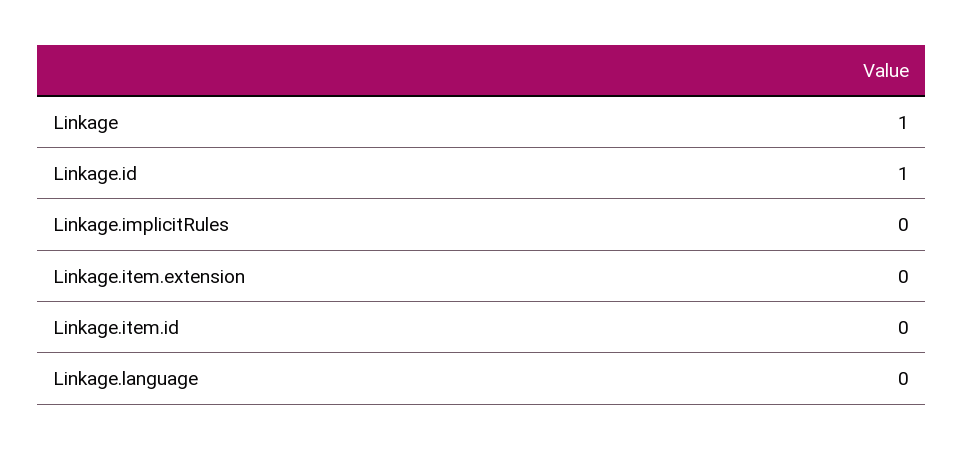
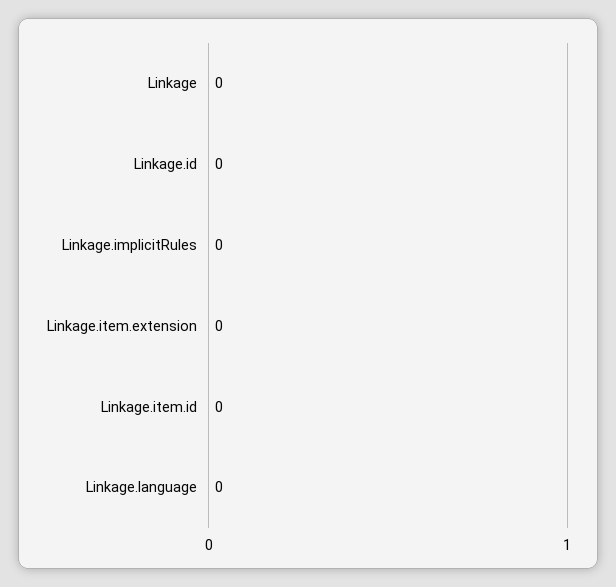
Linkage: 1 -> 0
Linkage.id: 1 -> 0

